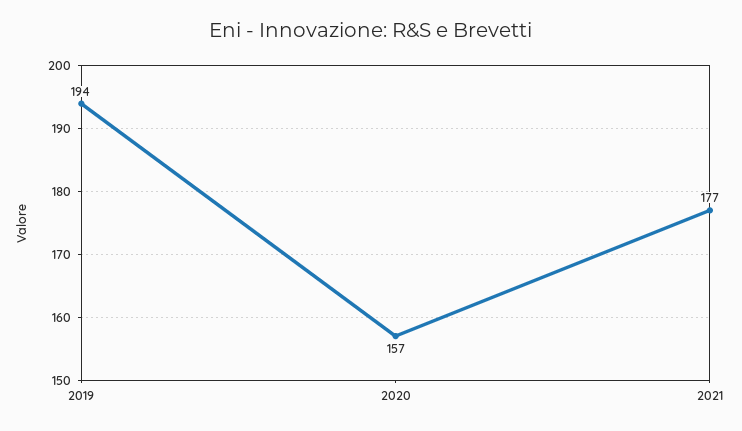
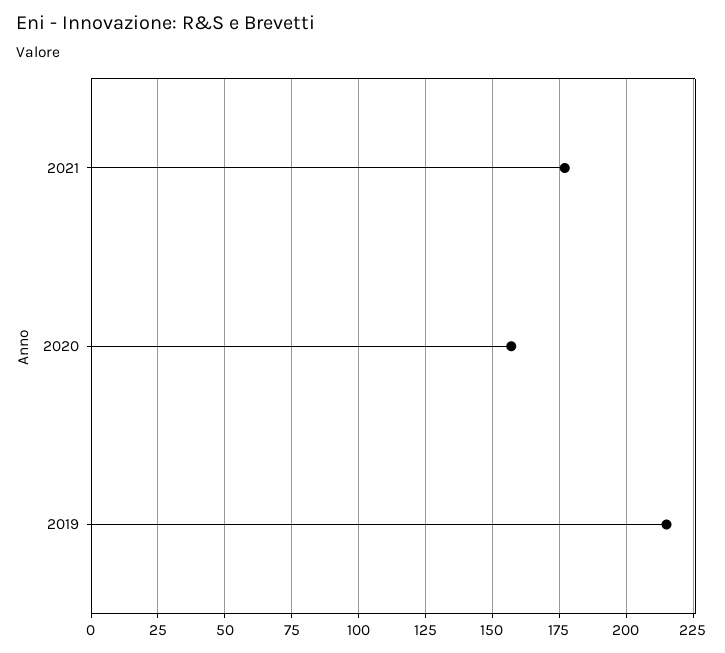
2019: 194 -> 215

